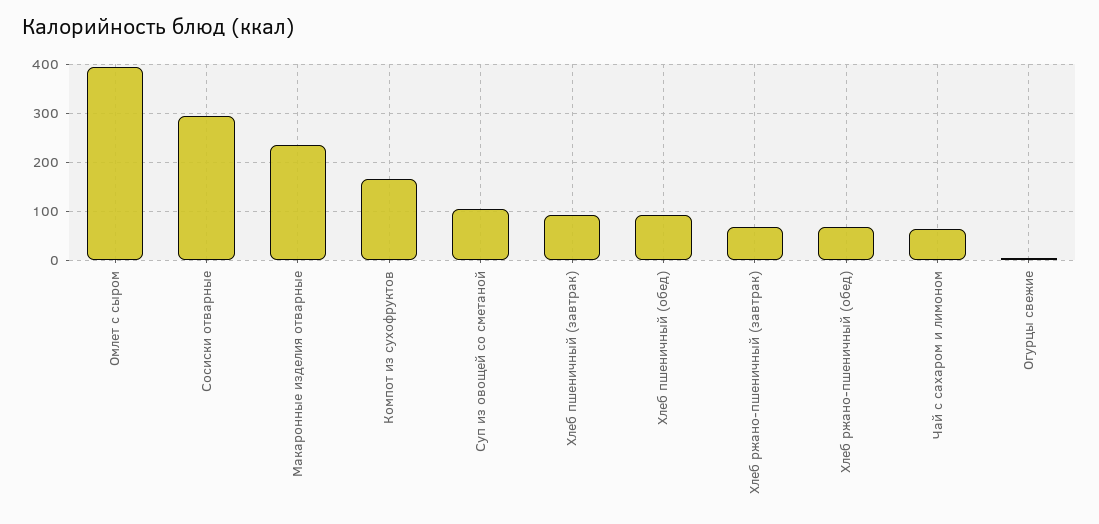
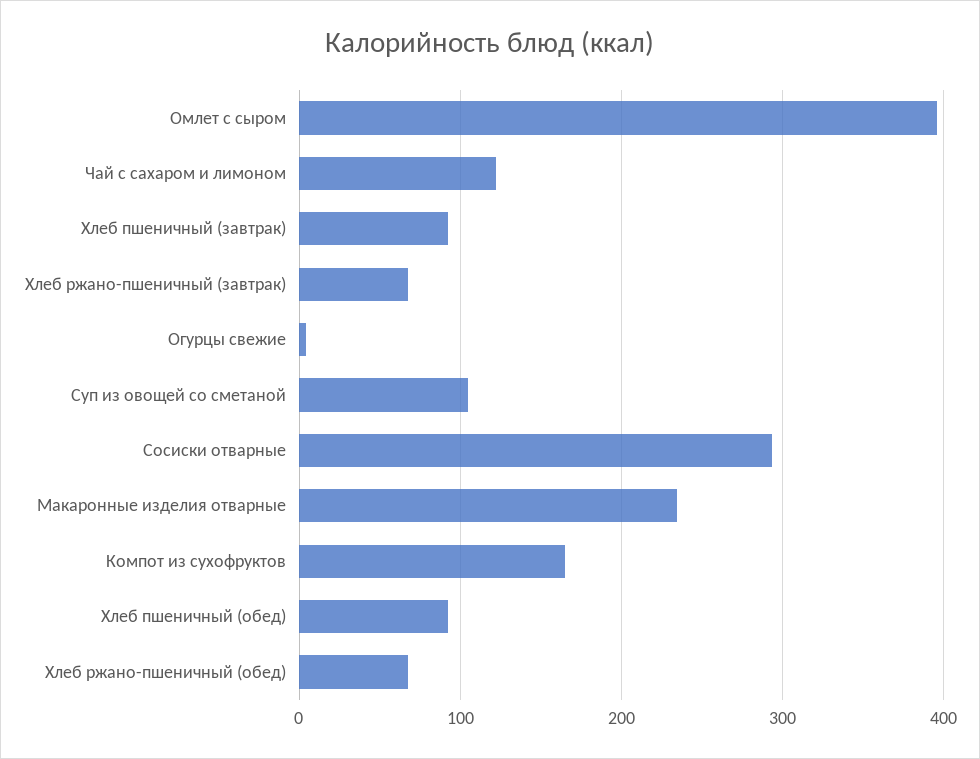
Чай с сахаром и лимоном: 60 -> 120

